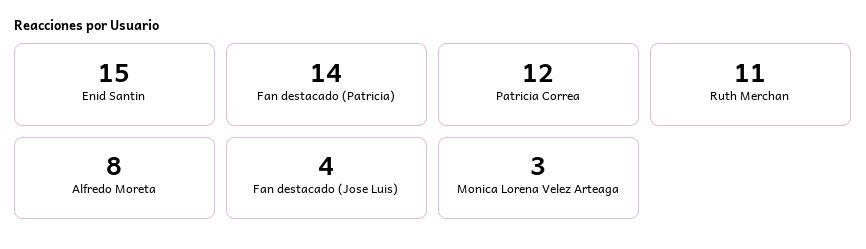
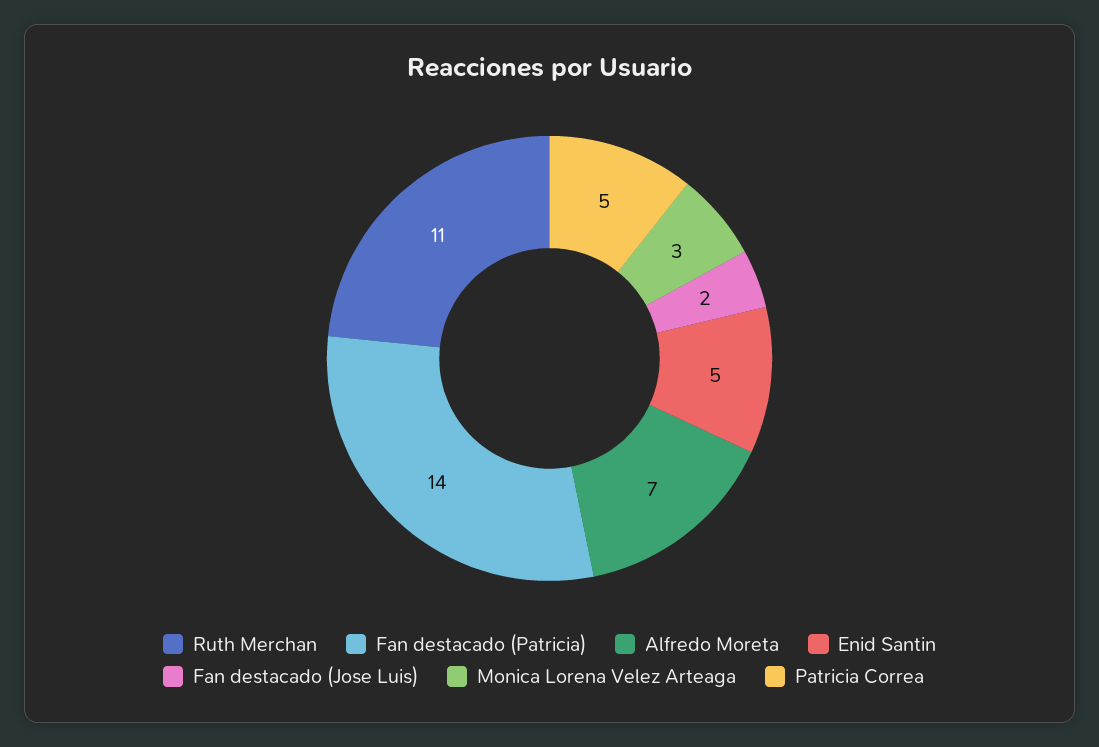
Enid Santin: 15 -> 5
Patricia Correa: 12 -> 5
Alfredo Moreta: 8 -> 7
Fan destacado (Jose Luis): 4 -> 2

